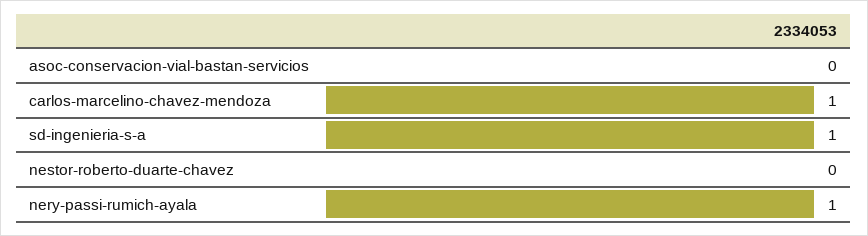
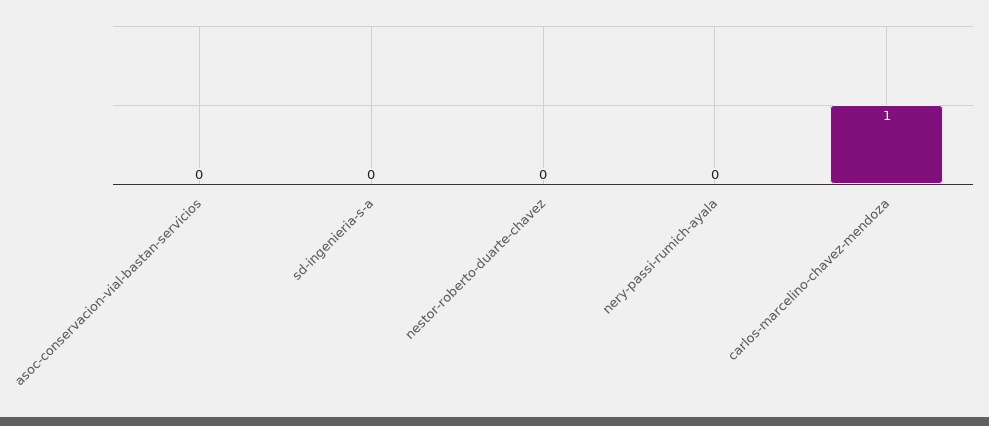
sd-ingenieria-s-a: 1 -> 0
nery-passi-rumich-ayala: 1 -> 0

